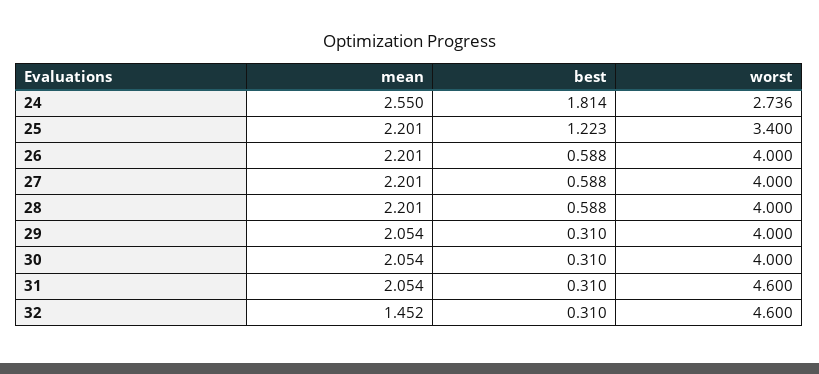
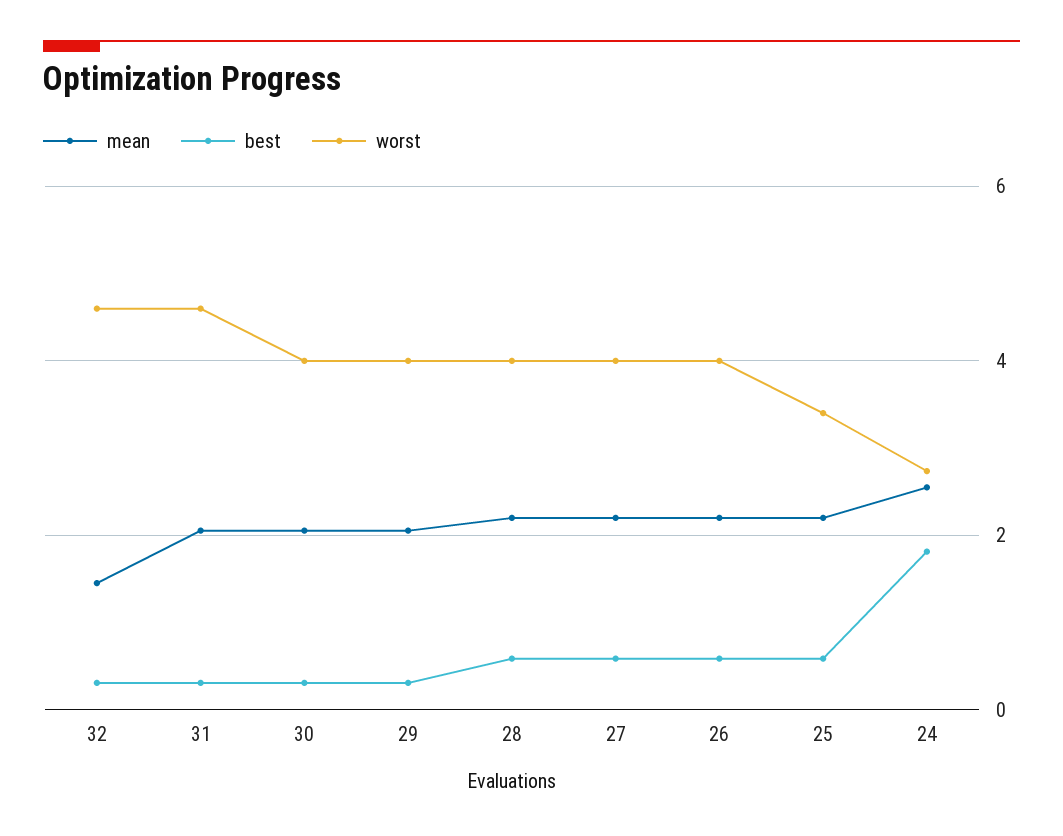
best, 25: 1.223 -> 0.6

